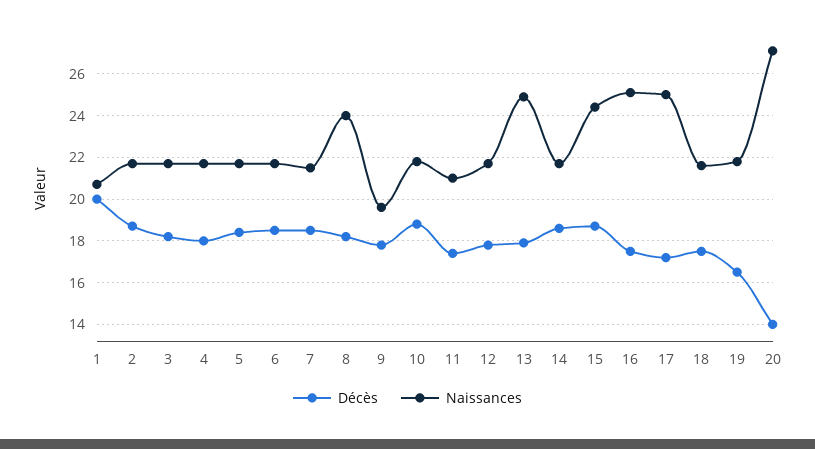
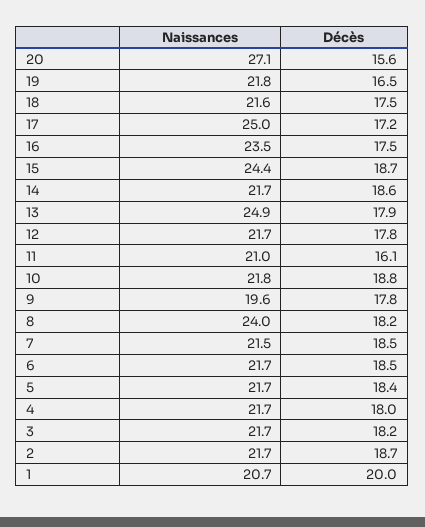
Décès, 11: 17.5 -> 16.1
Naissances, 16: 25 -> 23.5
Décès, 20: 14 -> 15.6

